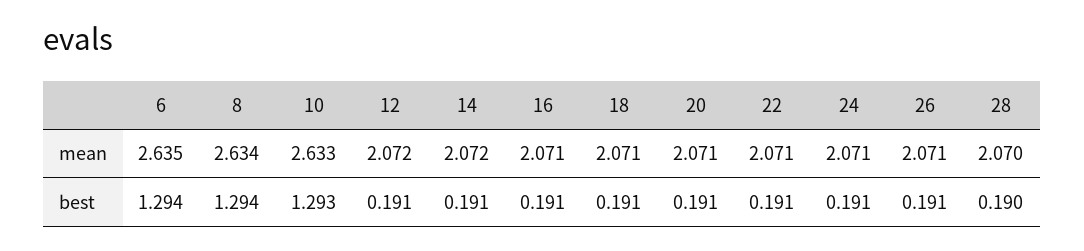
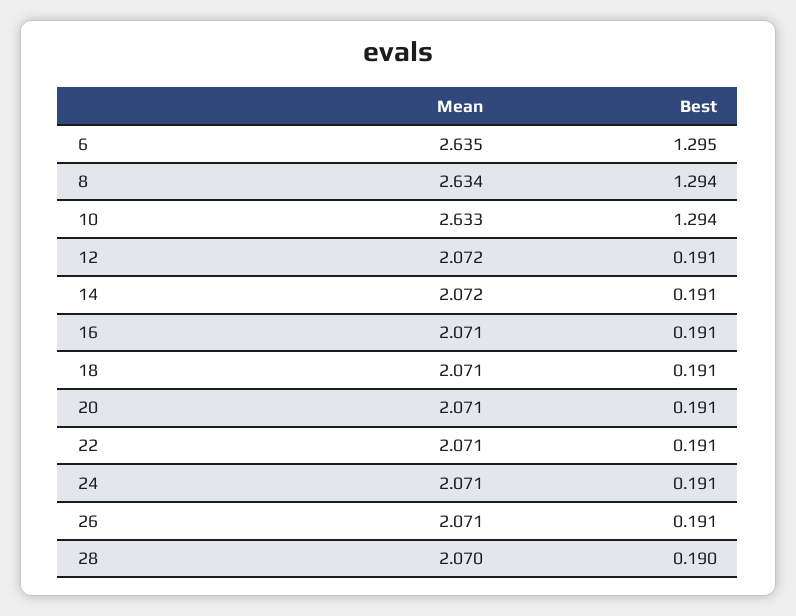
6, best: 1.294 -> 1.295
10, best: 1.293 -> 1.294

